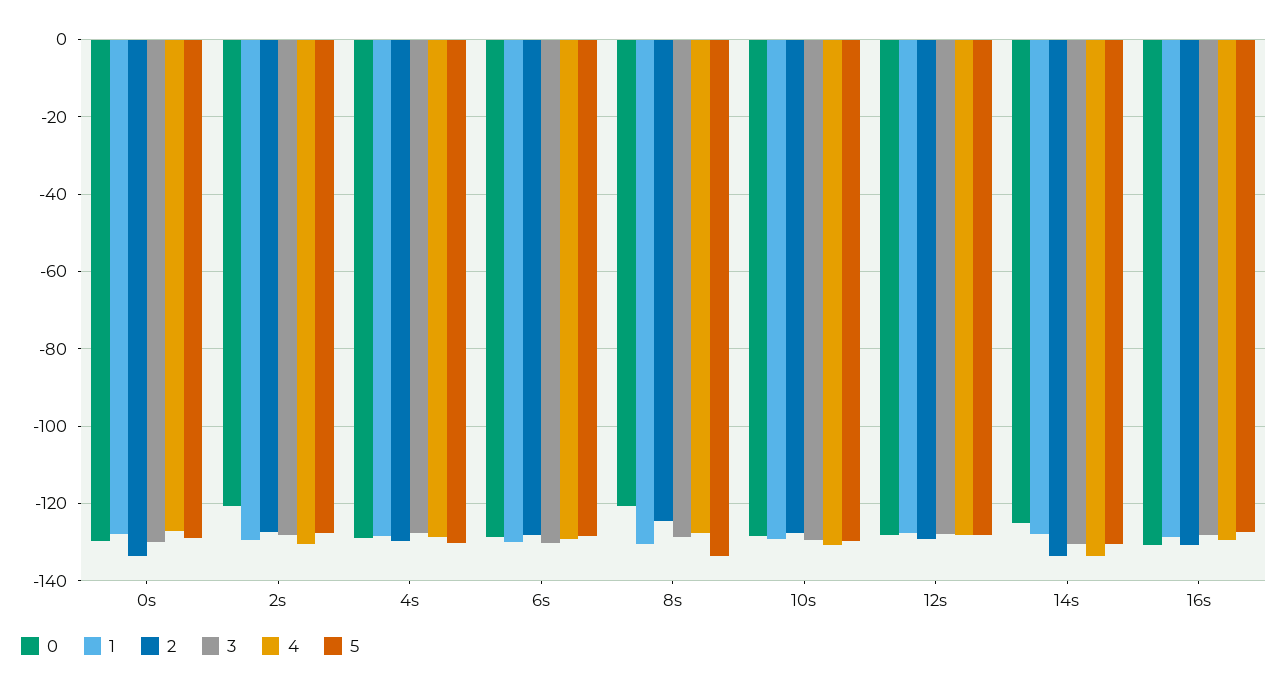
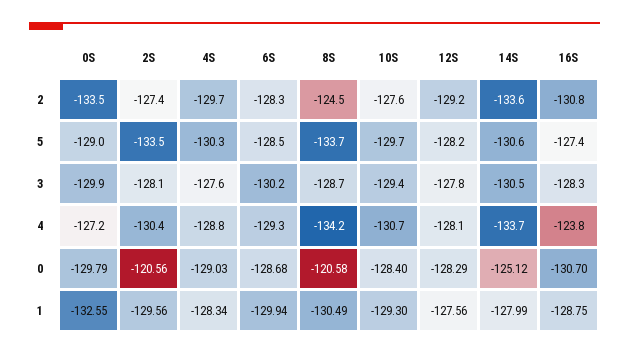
1, 0s: -128 -> -132.55
5, 2s: -128 -> -133.5
4, 8s: -128 -> -134.2
4, 16s: -130 -> -123.8

